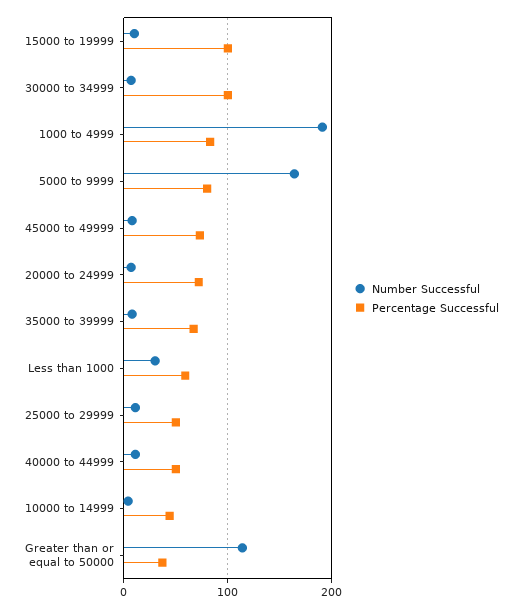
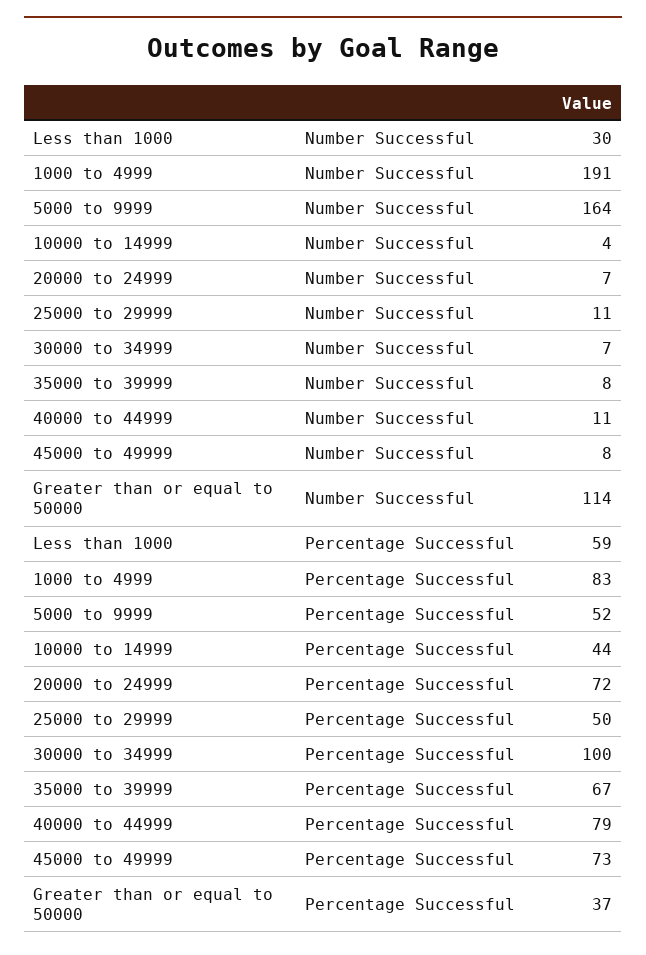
Number Successful, 15000 to 19999: 10 -> none
Percentage Successful, 15000 to 19999: 100 -> none
Percentage Successful, 5000 to 9999: 80 -> 52
Percentage Successful, 40000 to 44999: 50 -> 79

